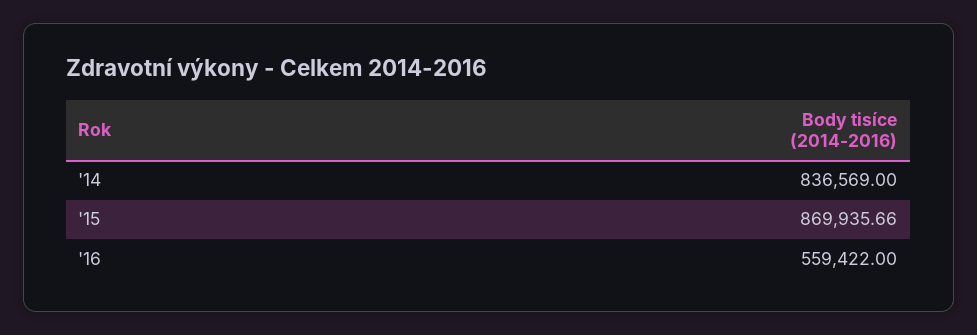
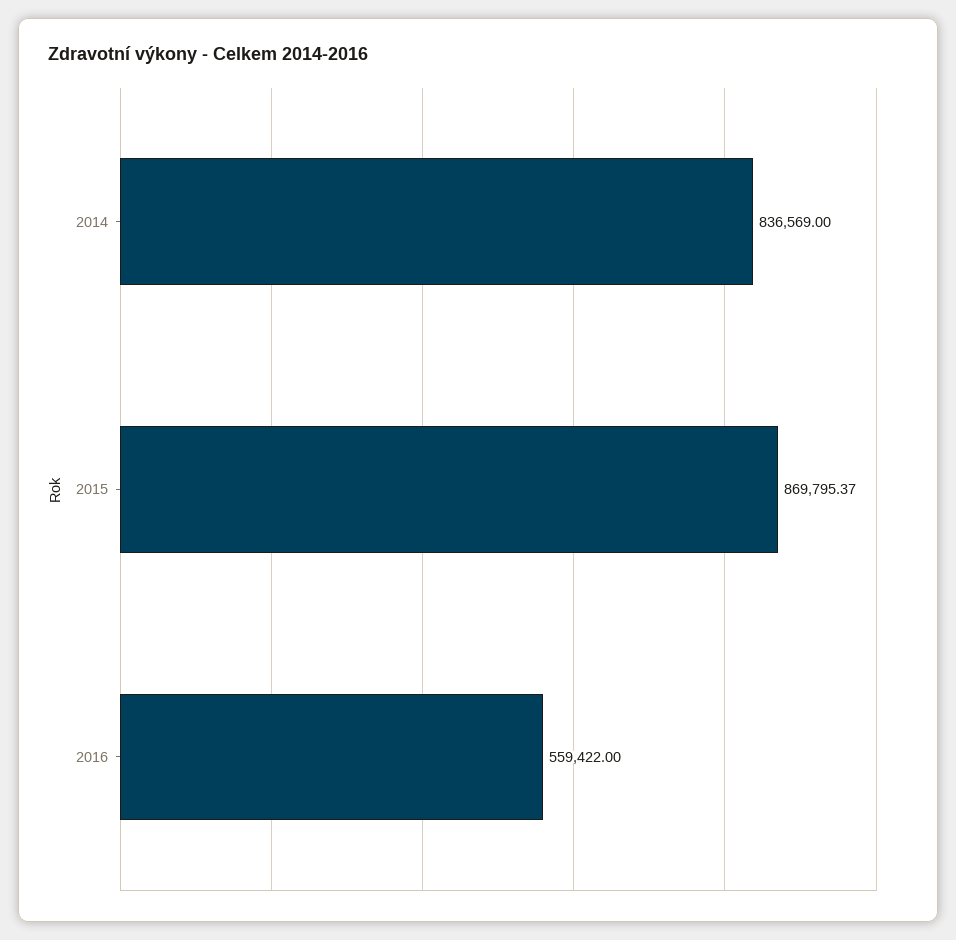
'15: 869935.66 -> 869795.37

